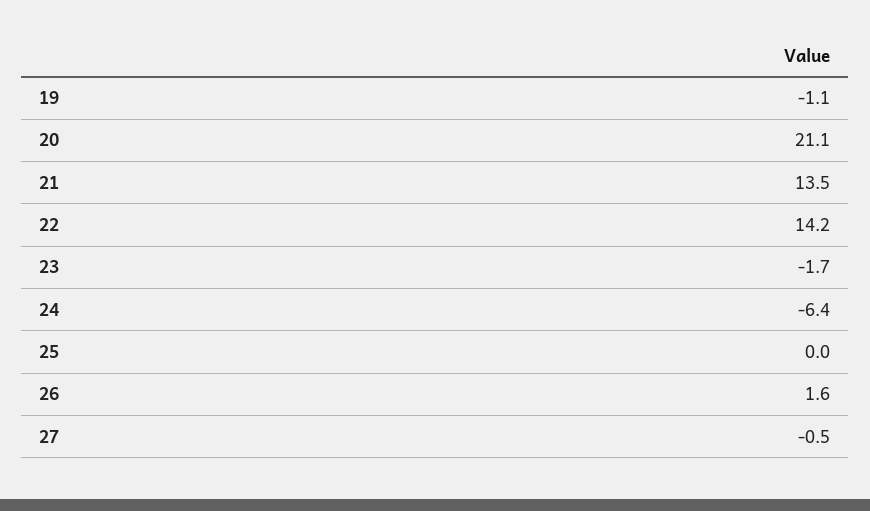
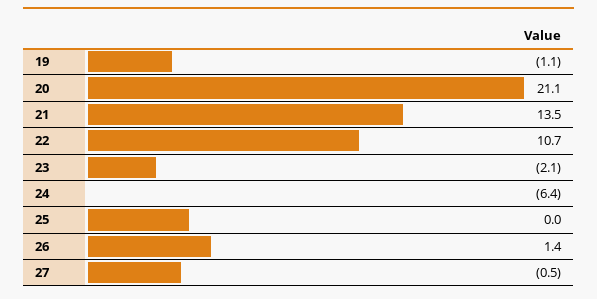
22: 14.2 -> 10.7
23: -1.7 -> -2.1
26: 1.6 -> 1.4

